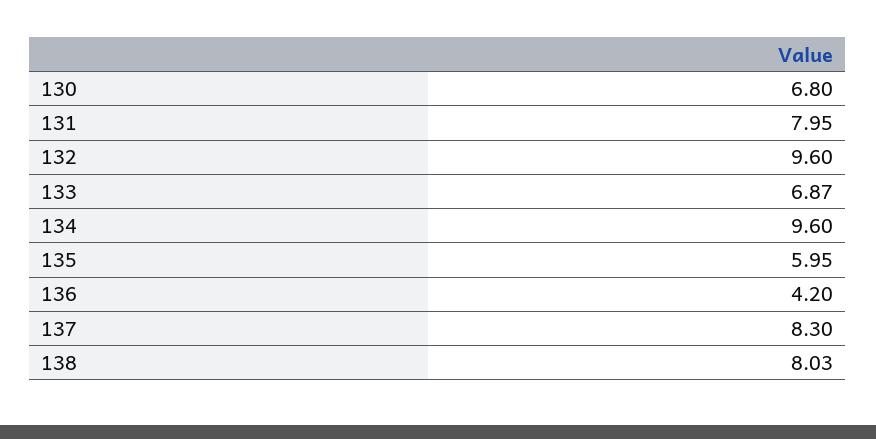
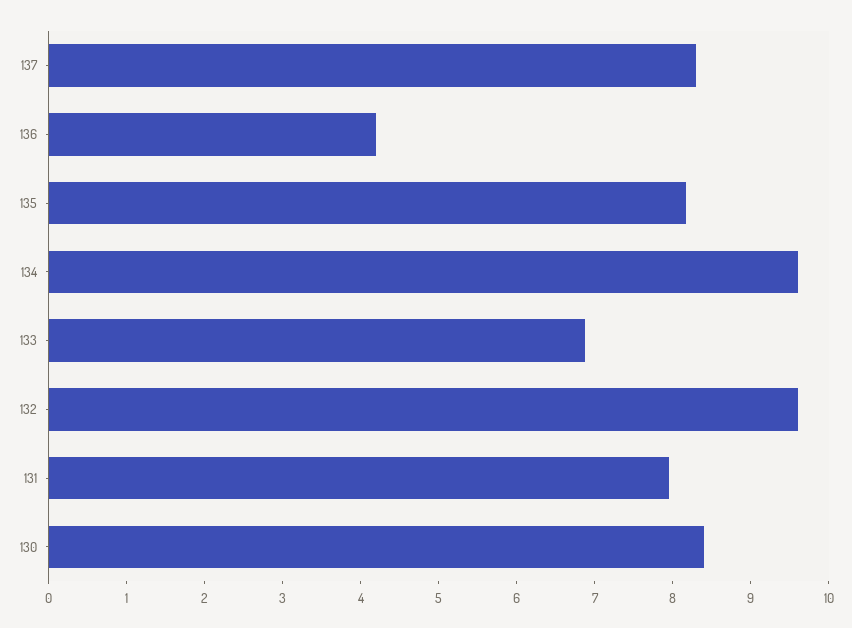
130: 6.8 -> 8.4
135: 5.95 -> 8.2
138: 8.03 -> none

